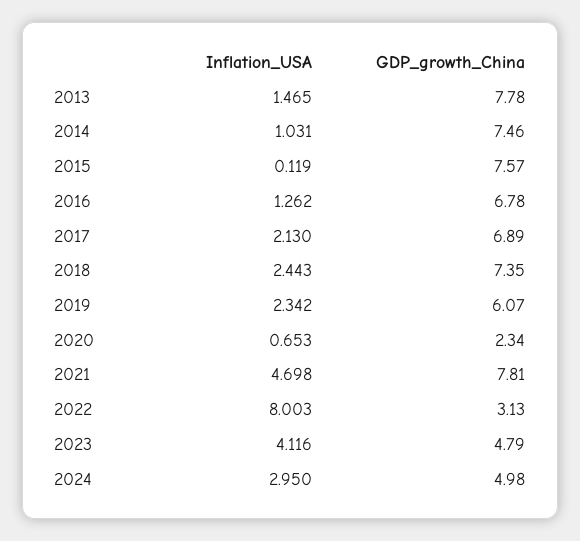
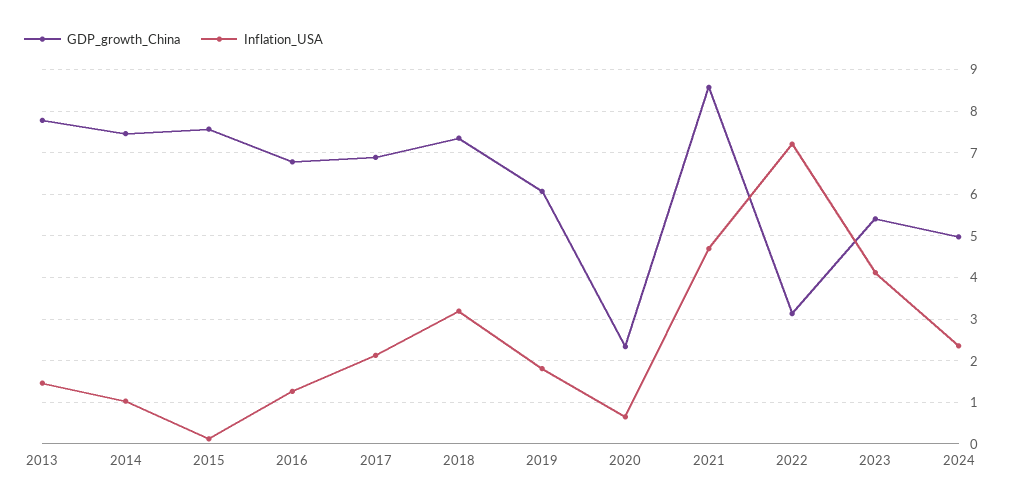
Inflation_USA, 2018: 2.443 -> 3.2
Inflation_USA, 2019: 2.342 -> 1.8
GDP_growth_China, 2021: 7.81 -> 8.6
Inflation_USA, 2022: 8.003 -> 7.2
GDP_growth_China, 2023: 4.79 -> 5.4
Inflation_USA, 2024: 2.95 -> 2.4

